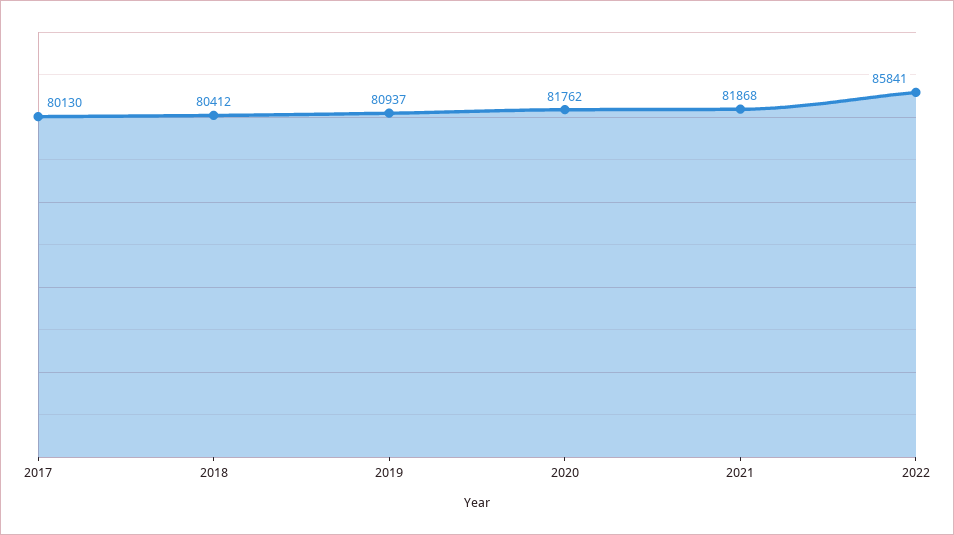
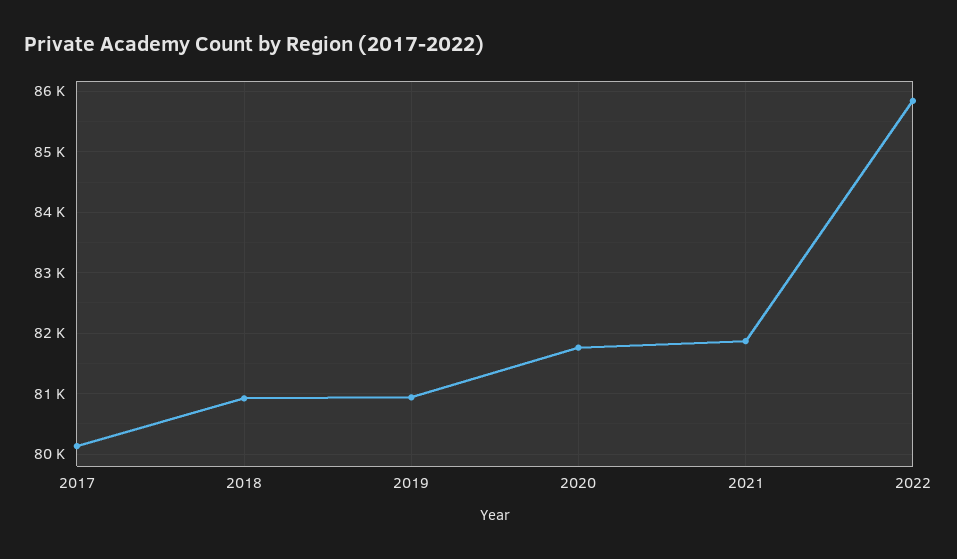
2018: 80412 -> 80900

